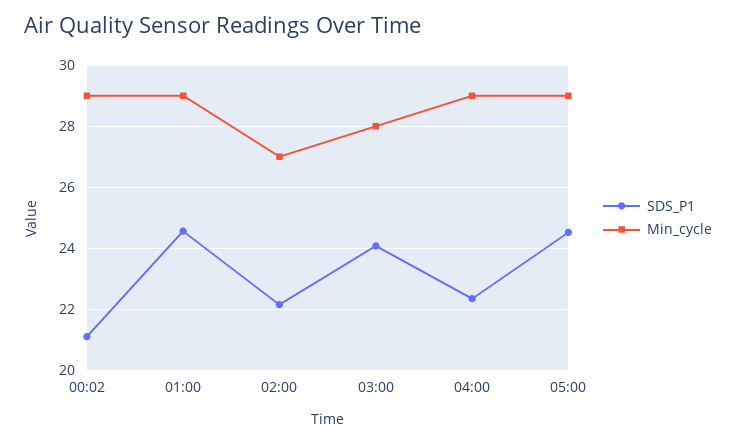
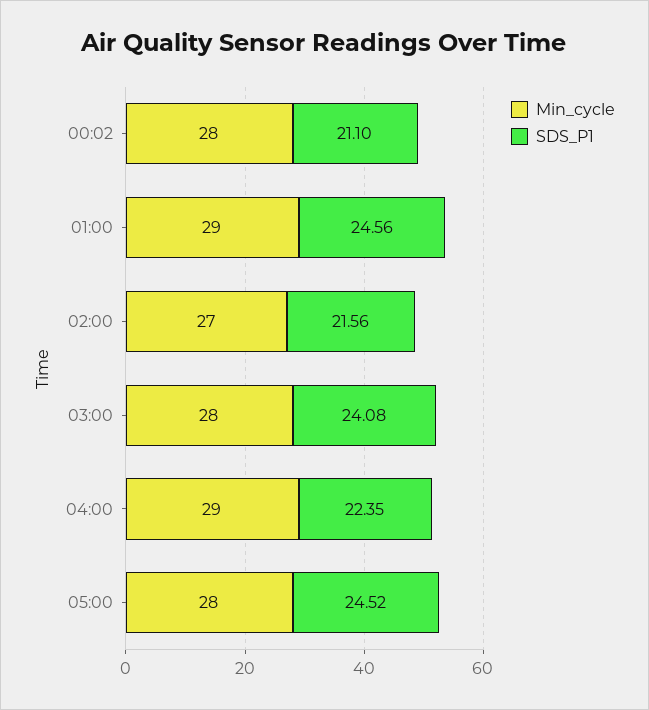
Min_cycle, 00:02: 29 -> 28
SDS_P1, 02:00: 22.2 -> 21.56
Min_cycle, 05:00: 29 -> 28

